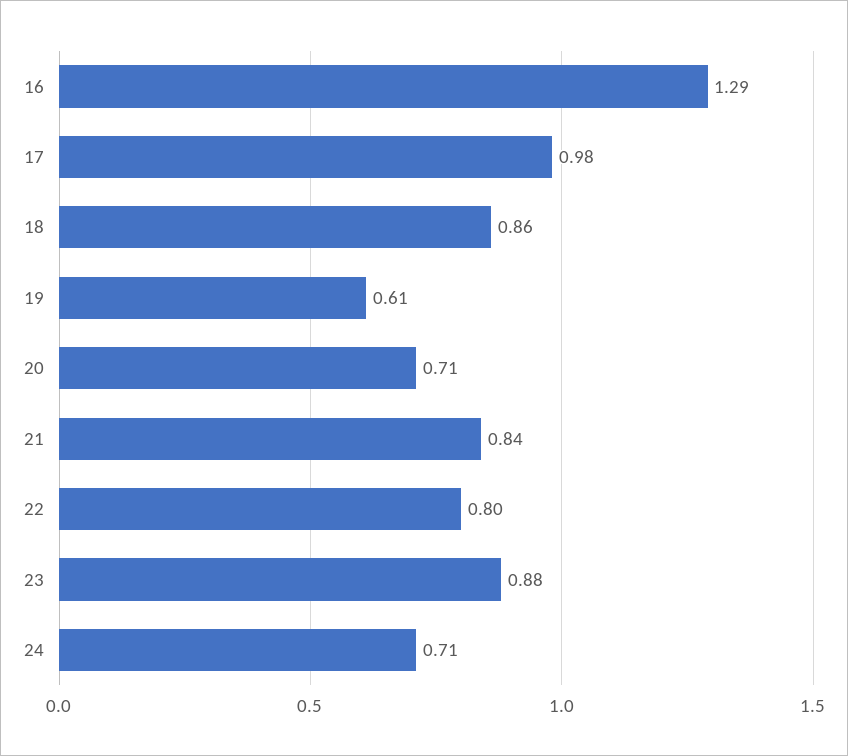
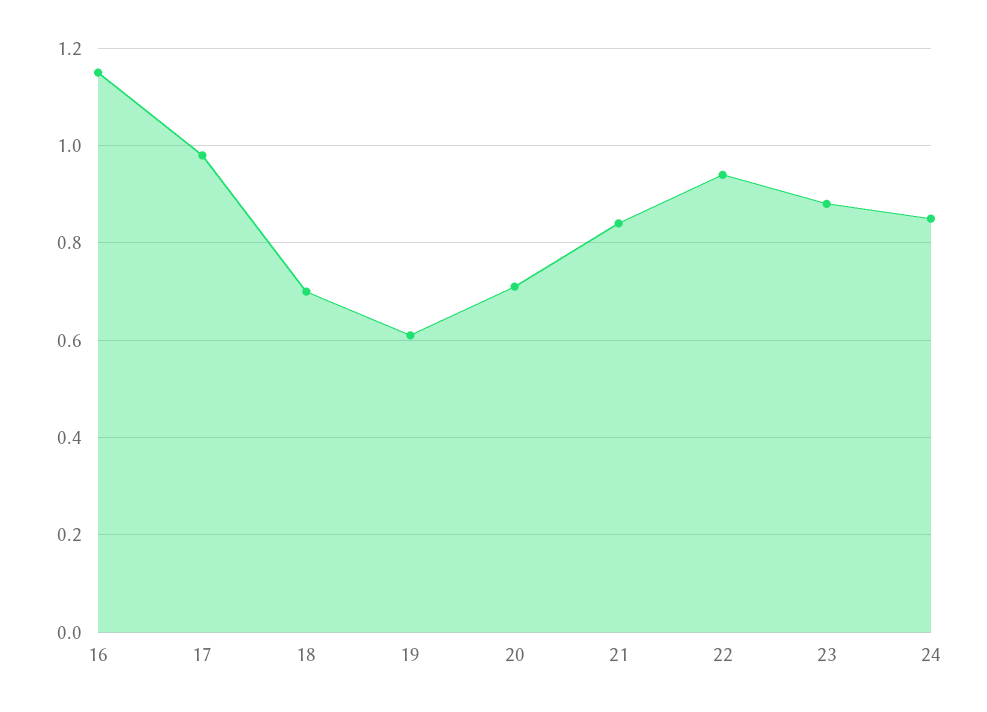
16: 1.29 -> 1.15
18: 0.86 -> 0.7
22: 0.8 -> 0.95
24: 0.71 -> 0.85

